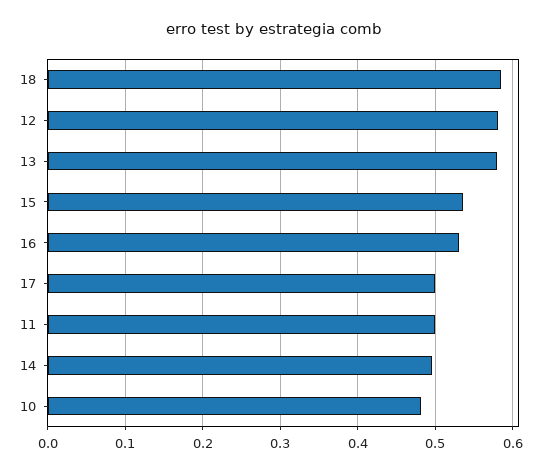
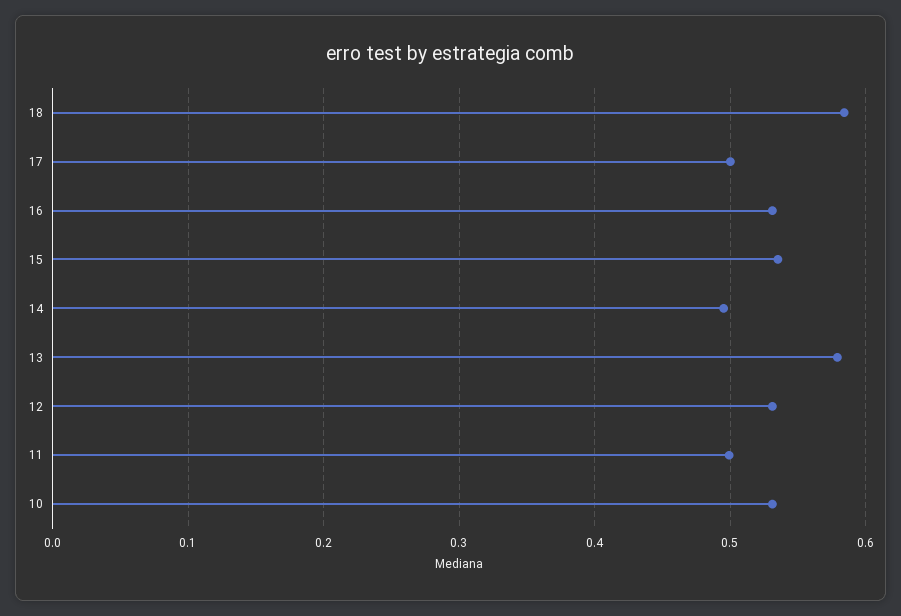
12: 0.58 -> 0.53
10: 0.48 -> 0.53

